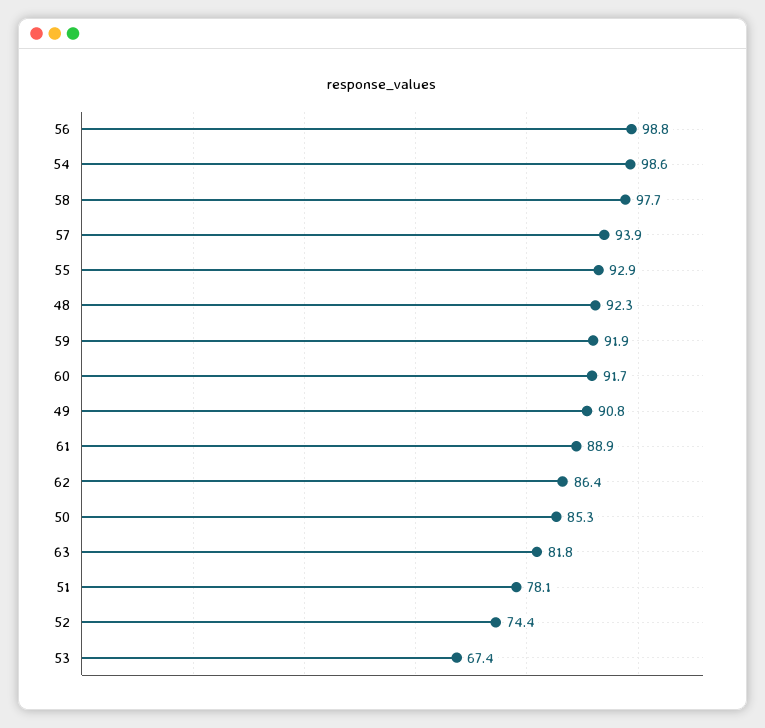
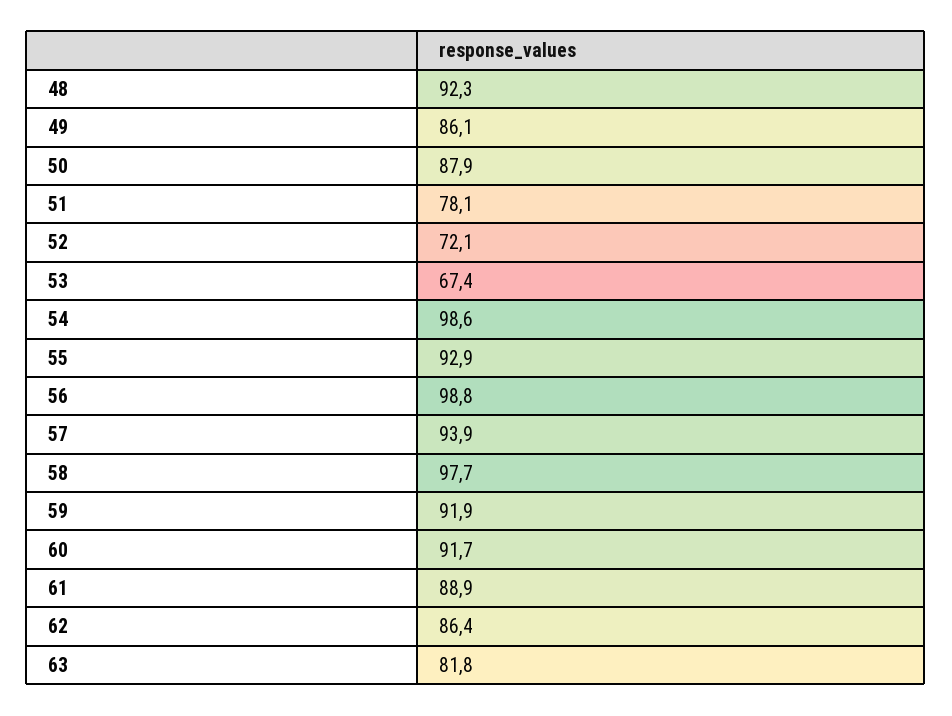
49: 90.8 -> 86.1
50: 85.3 -> 87.9
52: 74.4 -> 72.1

